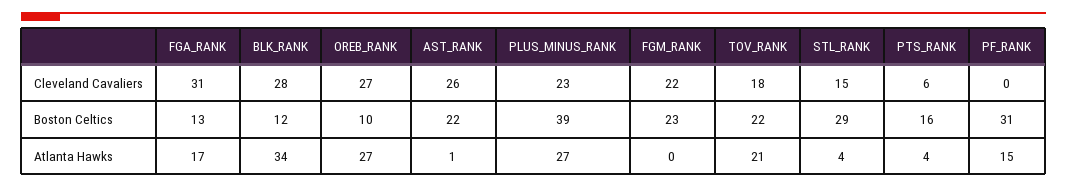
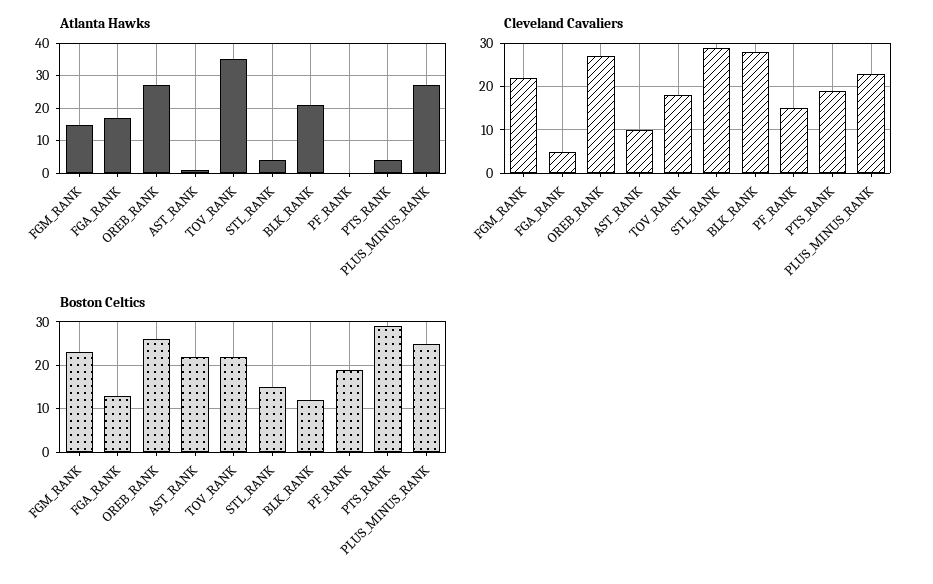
Cleveland Cavaliers, FGA_RANK: 31 -> 5
Cleveland Cavaliers, AST_RANK: 26 -> 10
Cleveland Cavaliers, STL_RANK: 15 -> 30
Cleveland Cavaliers, PTS_RANK: 6 -> 20
Cleveland Cavaliers, PF_RANK: 0 -> 15
Boston Celtics, OREB_RANK: 10 -> 25
Boston Celtics, PLUS_MINUS_RANK: 39 -> 25
Boston Celtics, STL_RANK: 29 -> 15
Boston Celtics, PTS_RANK: 16 -> 30
Boston Celtics, PF_RANK: 31 -> 20
Atlanta Hawks, BLK_RANK: 34 -> 20
Atlanta Hawks, FGM_RANK: 0 -> 15
Atlanta Hawks, TOV_RANK: 21 -> 35
Atlanta Hawks, PF_RANK: 15 -> 0

